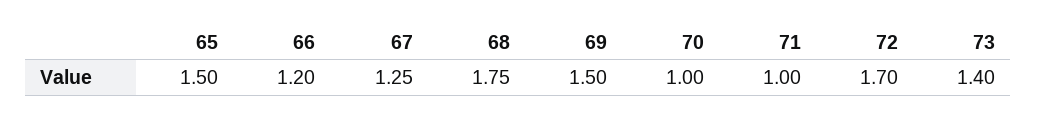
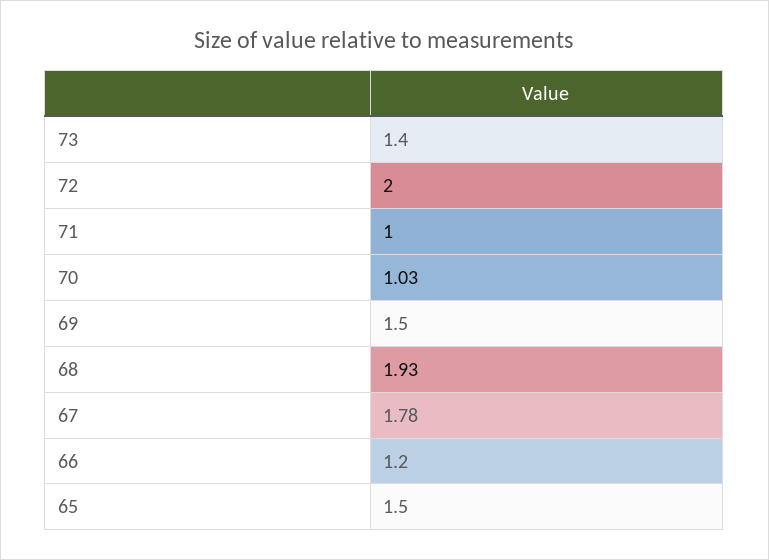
67: 1.25 -> 1.78
68: 1.75 -> 1.93
70: 1 -> 1.03
72: 1.7 -> 2

